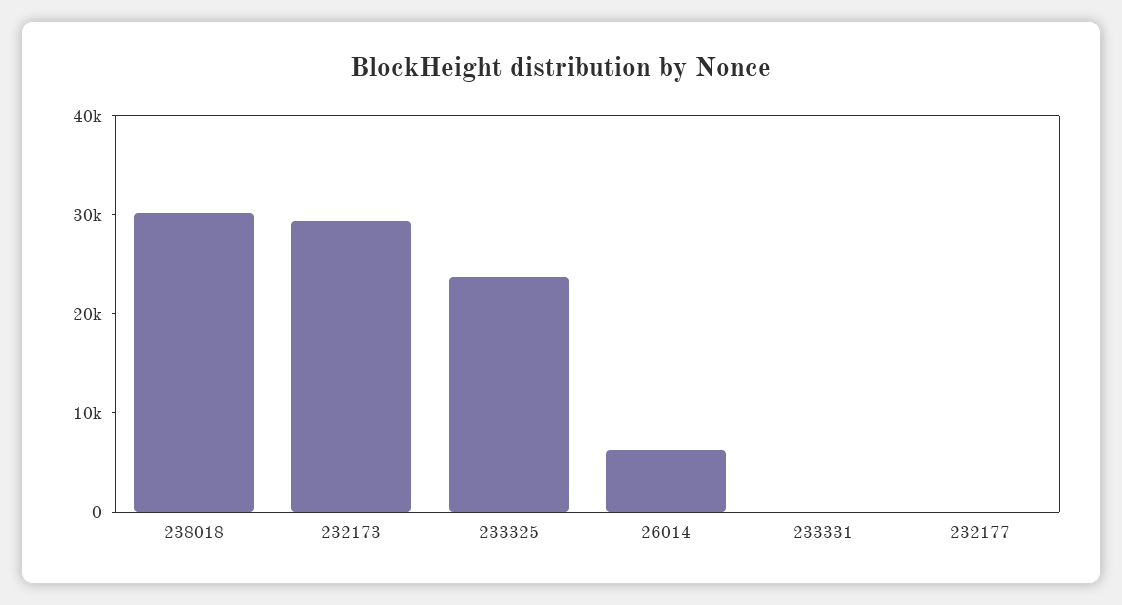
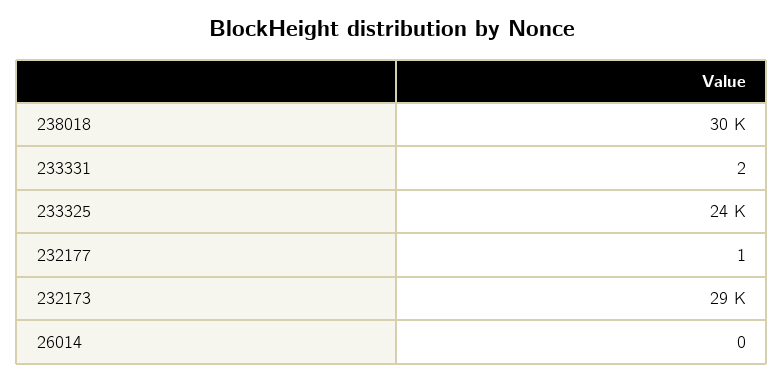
26014: 6000 -> 0

